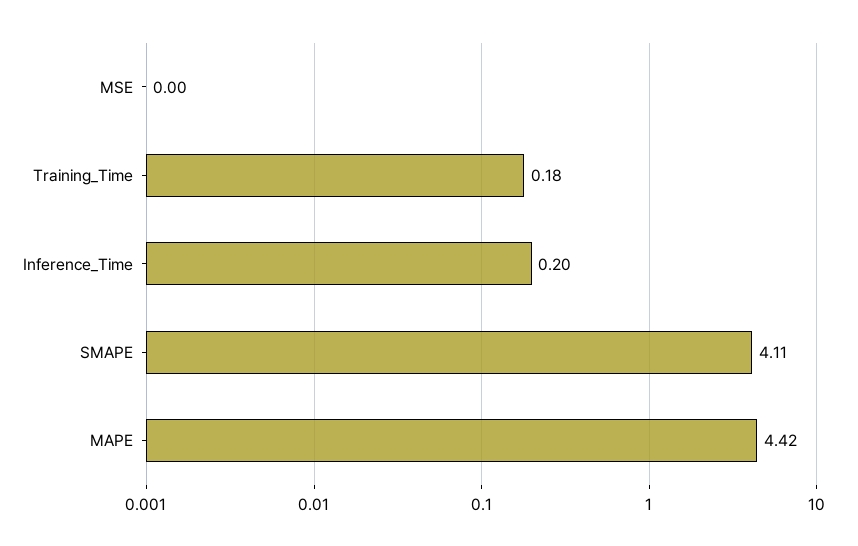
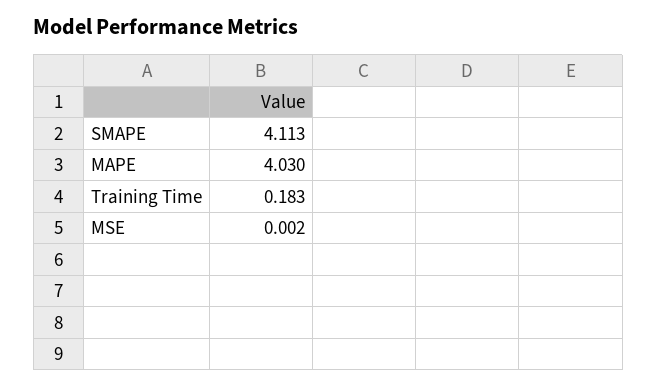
Inference_Time: 0.2 -> none
MAPE: 4.42 -> 4.03

